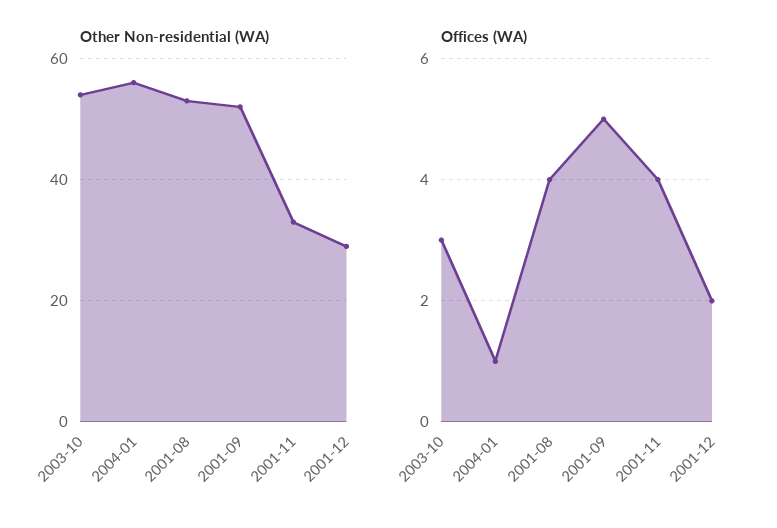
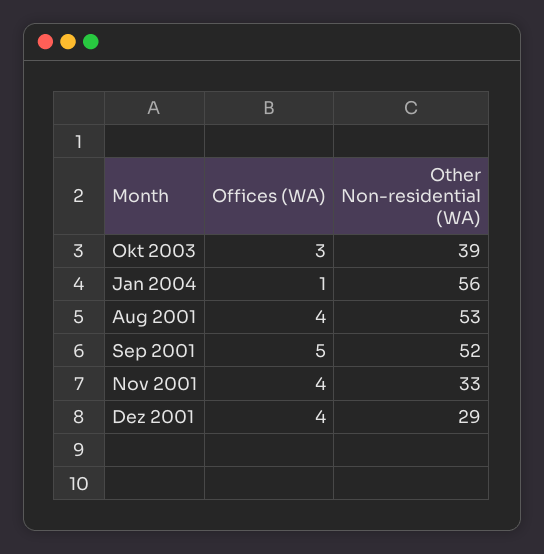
Other Non-residential (WA), 2003-10: 55 -> 39
Offices (WA), 2001-12: 2 -> 4

